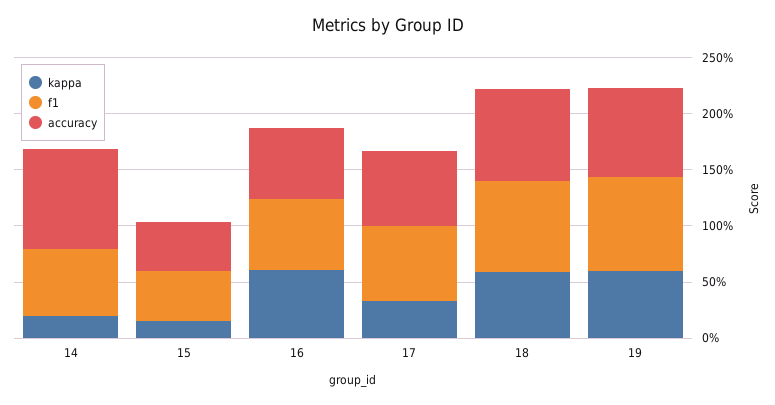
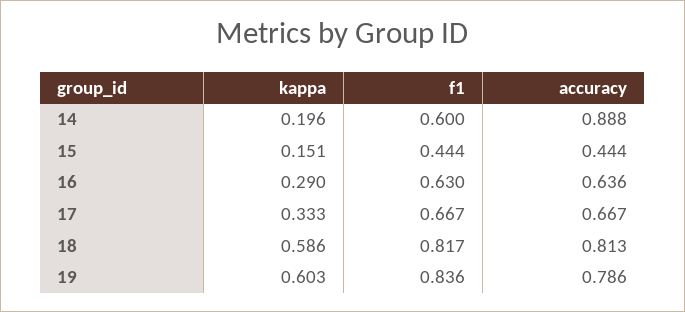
kappa, 16: 0.6 -> 0.29

